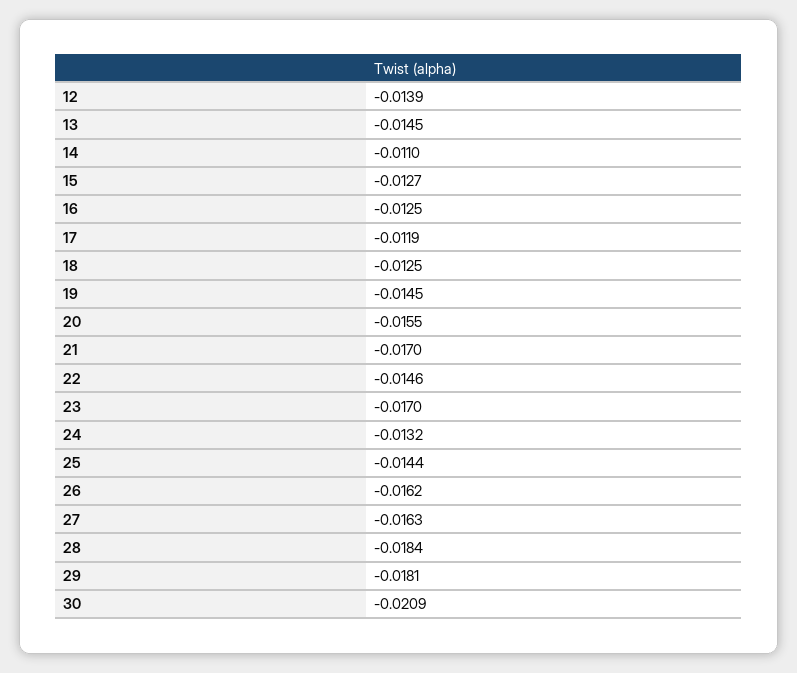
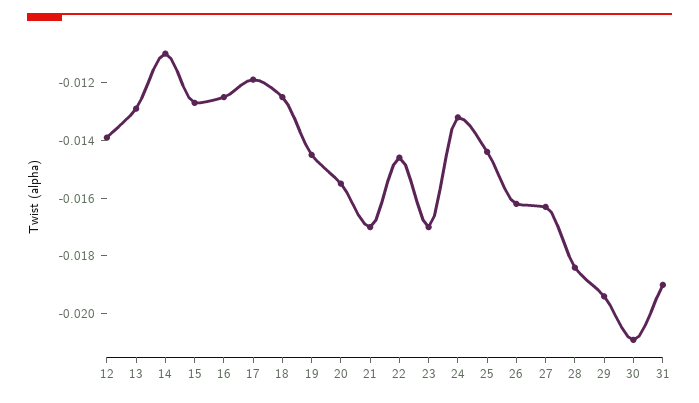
13: -0.0145 -> -0.013
29: -0.0181 -> -0.0195
31: none -> -0.019

